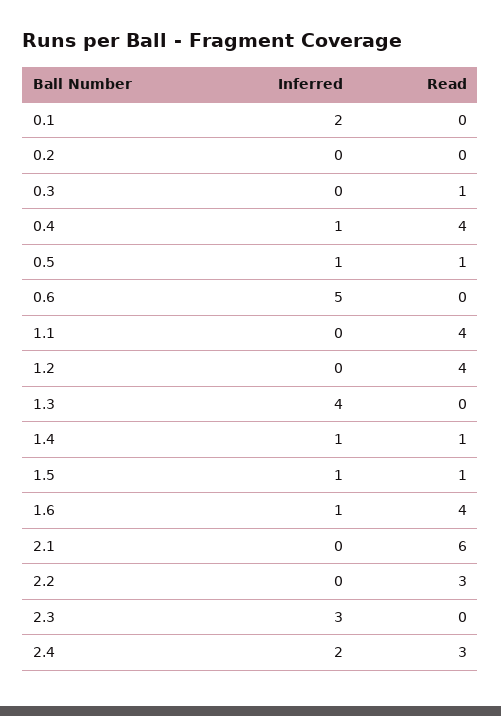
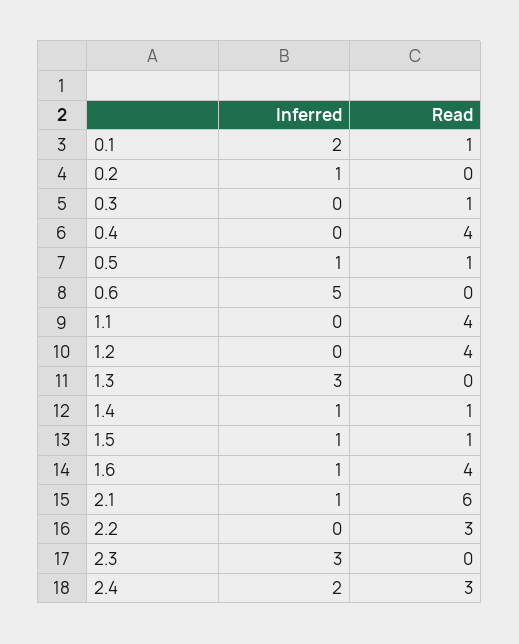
Read, 0.1: 0 -> 1
Inferred, 0.2: 0 -> 1
Inferred, 0.4: 1 -> 0
Inferred, 1.3: 4 -> 3
Inferred, 2.1: 0 -> 1

